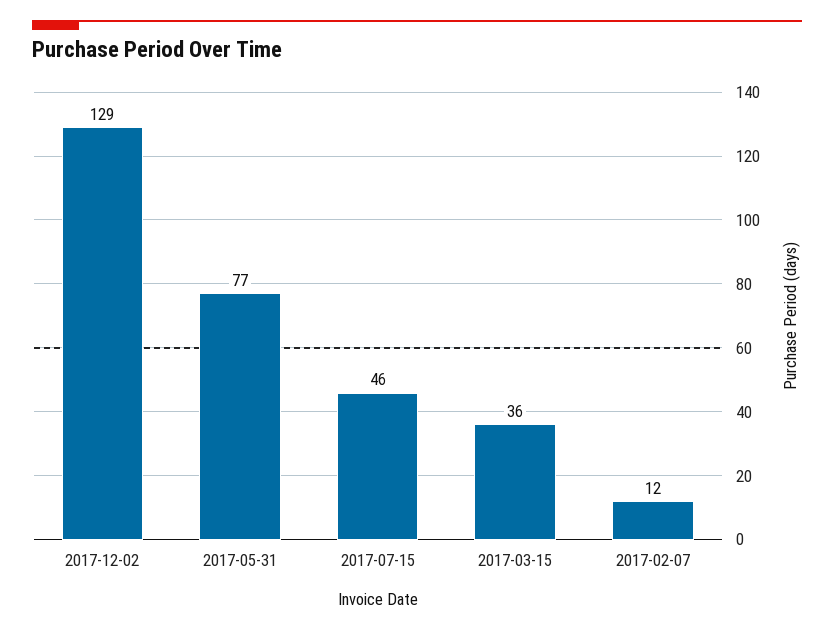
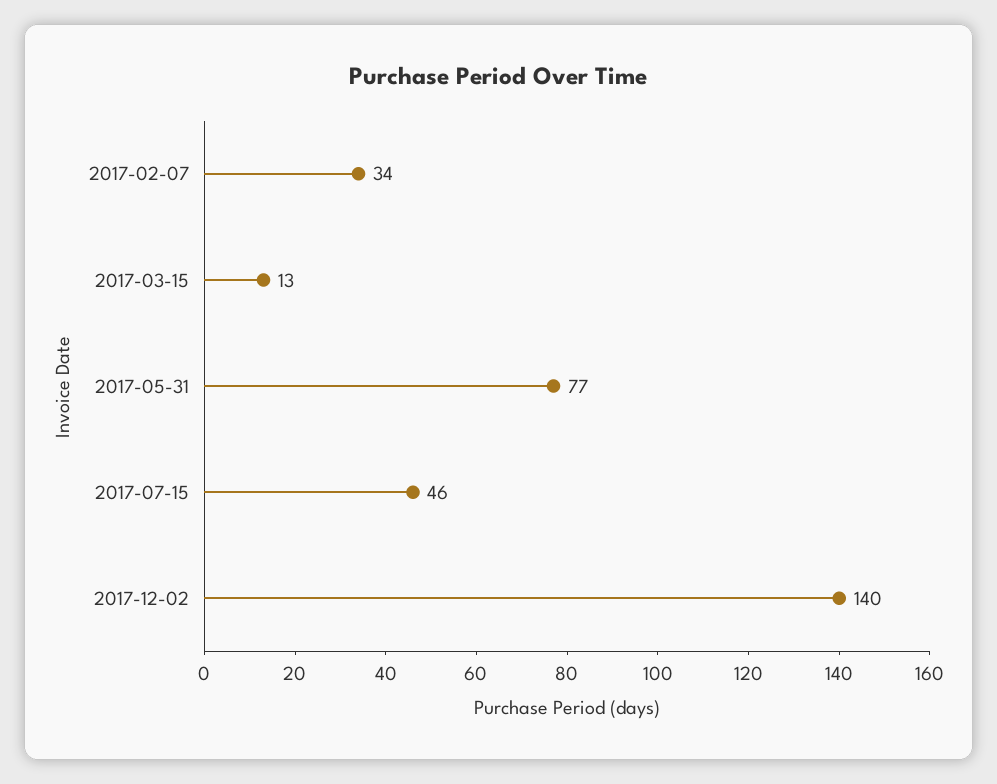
2017-12-02: 129 -> 140
2017-03-15: 36 -> 13
2017-02-07: 12 -> 34

